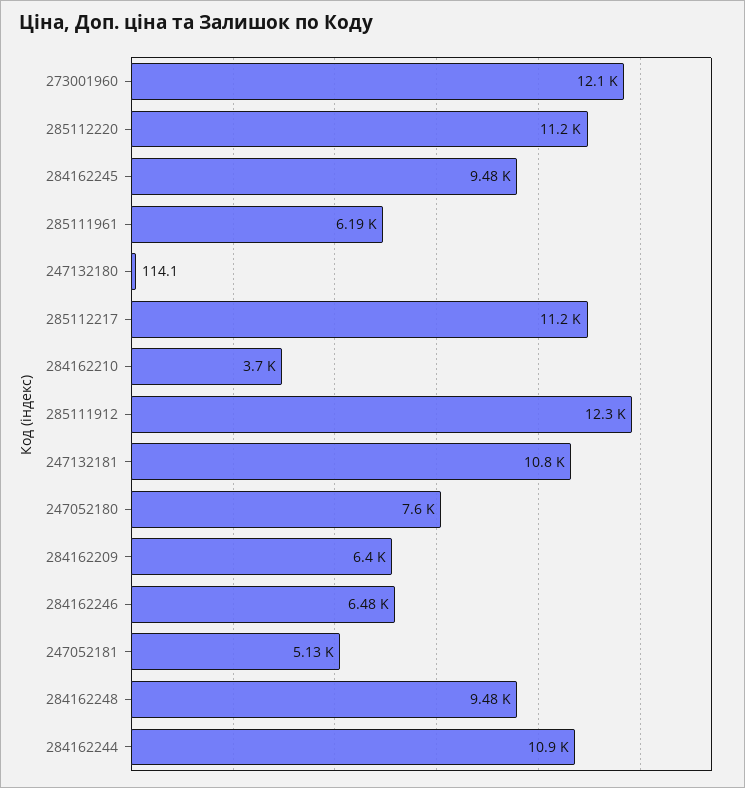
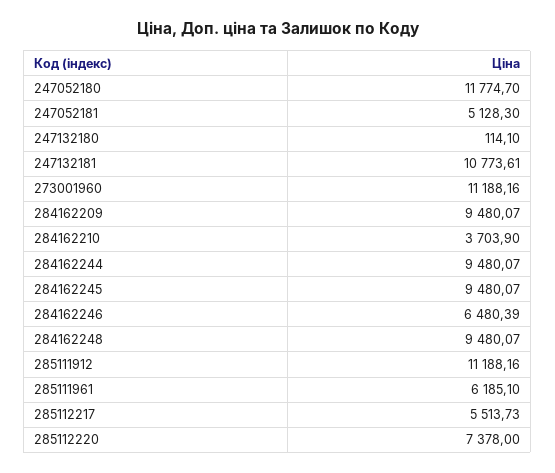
273001960: 12100 -> 11188.16
285112220: 11200 -> 7378
285112217: 11200 -> 5513.73
285111912: 12300 -> 11188.16
247052180: 7600 -> 11774.7
284162209: 6400 -> 9480.07
284162244: 10900 -> 9480.07

